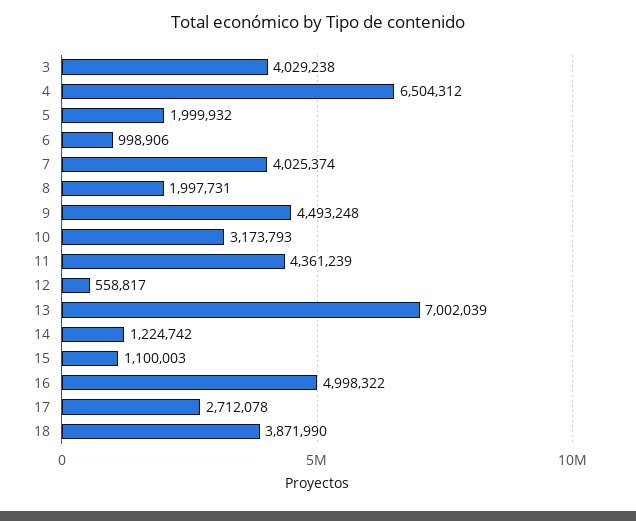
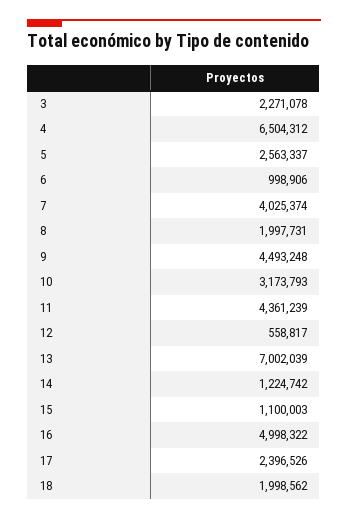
3: 4029238 -> 2271078
5: 1999932 -> 2563337
17: 2712078 -> 2396526
18: 3871990 -> 1998562

